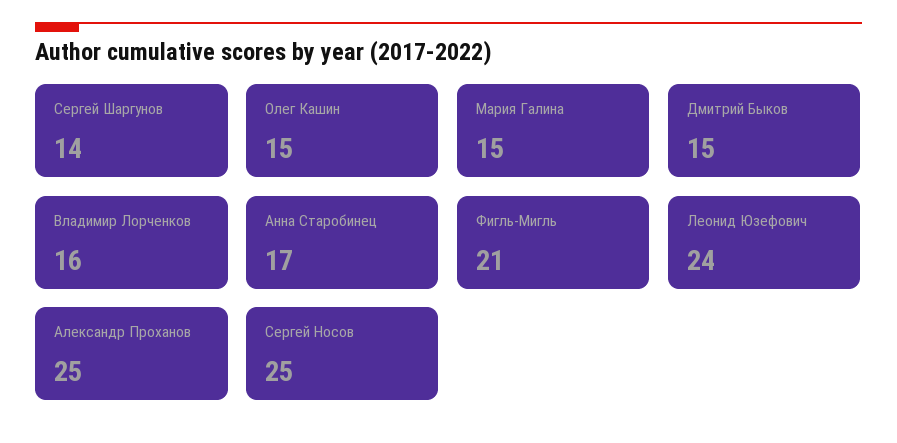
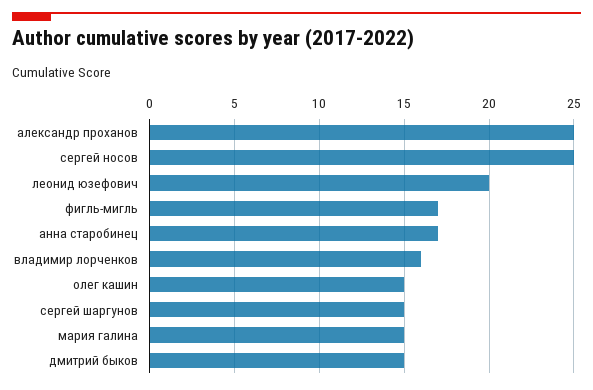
Сергей Шаргунов: 14 -> 15
Фигль-Мигль: 21 -> 17
Леонид Юзефович: 24 -> 20

